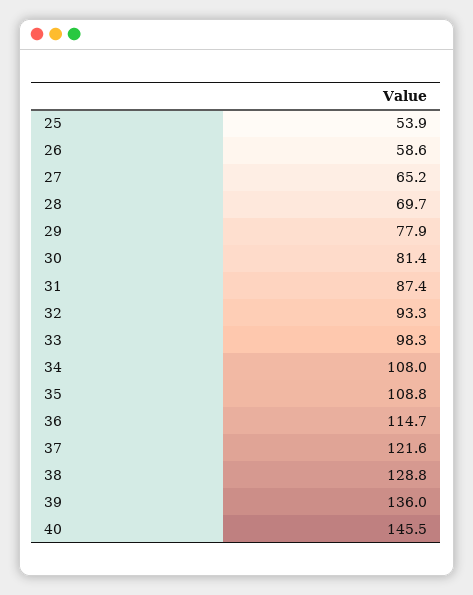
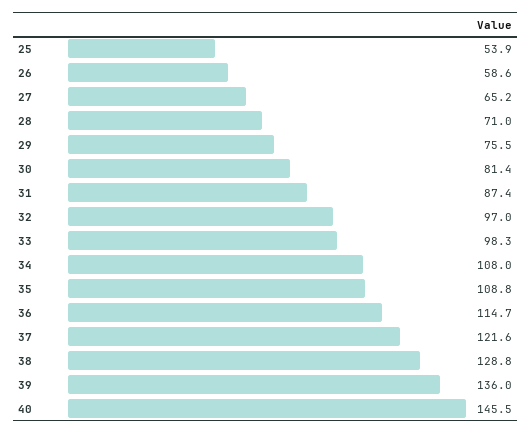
28: 69.7 -> 71
29: 77.9 -> 75.5
32: 93.3 -> 97

